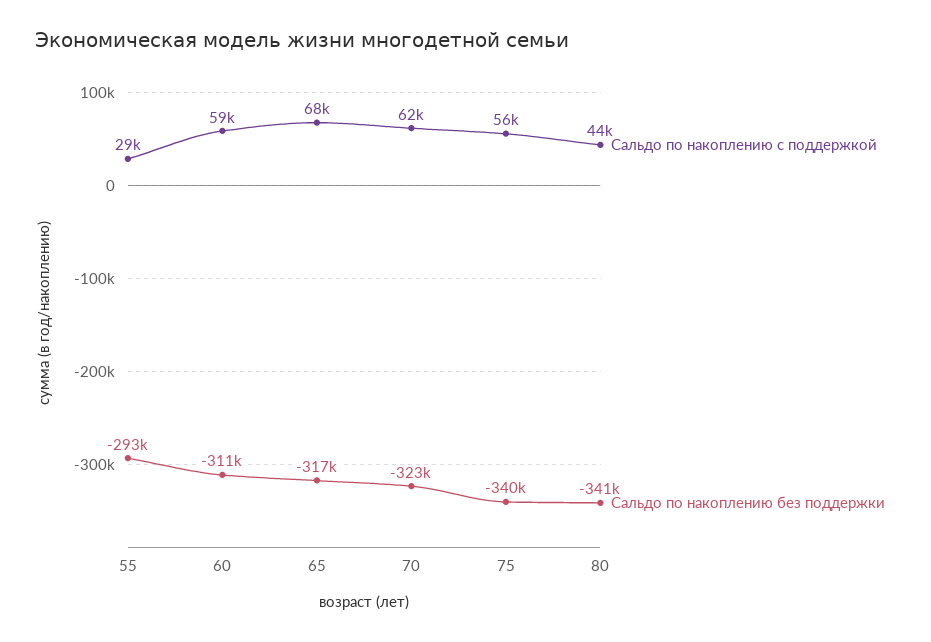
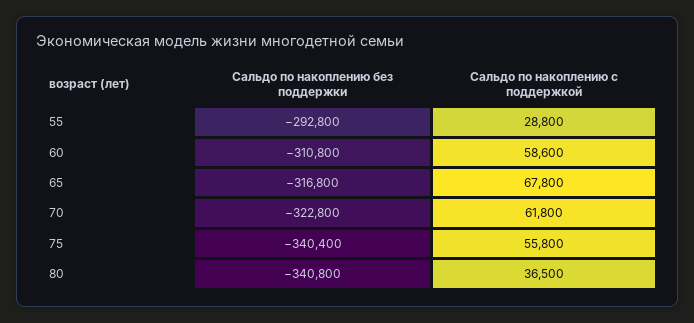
Сальдо по накоплению с поддержкой, 80: 44000 -> 36500

